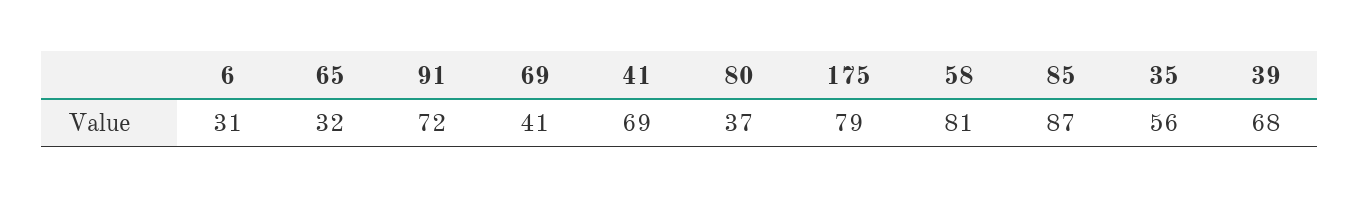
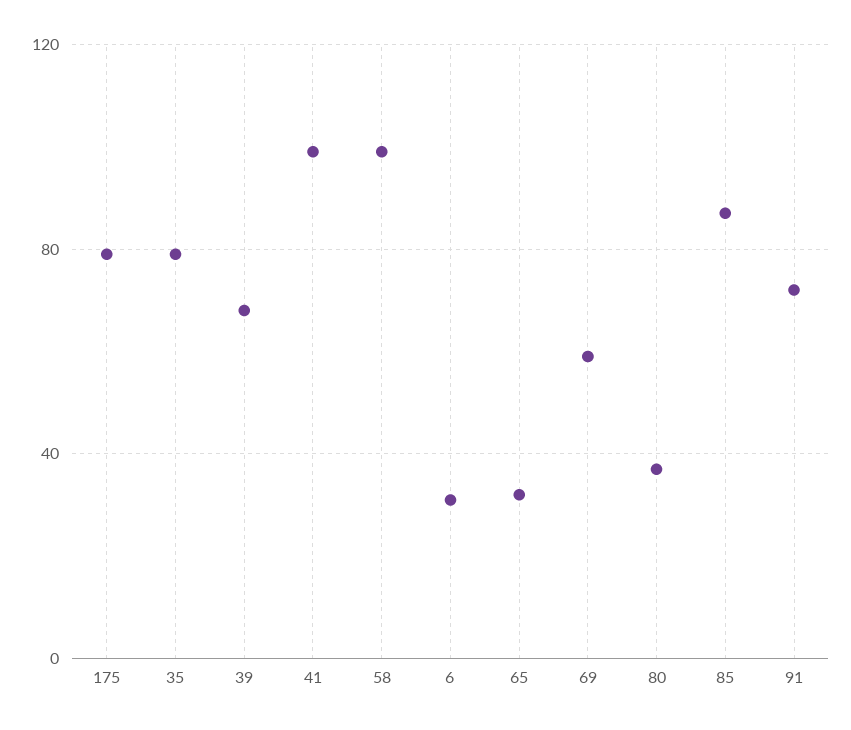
69: 41 -> 60
41: 69 -> 100
58: 81 -> 100
35: 56 -> 80

